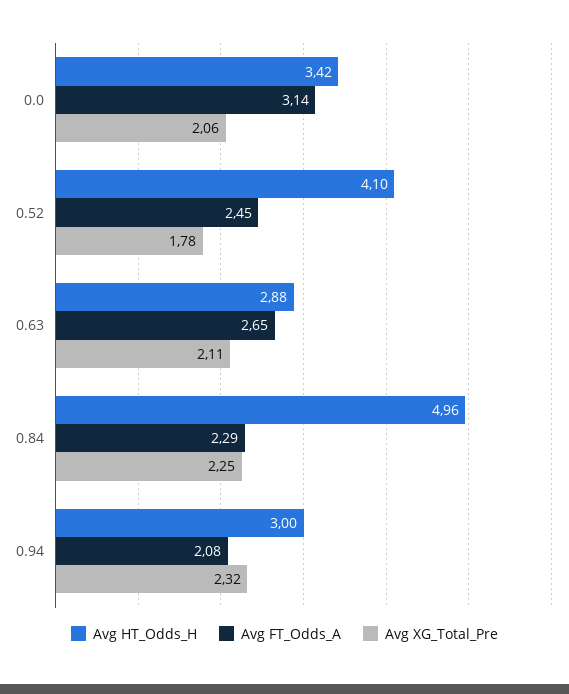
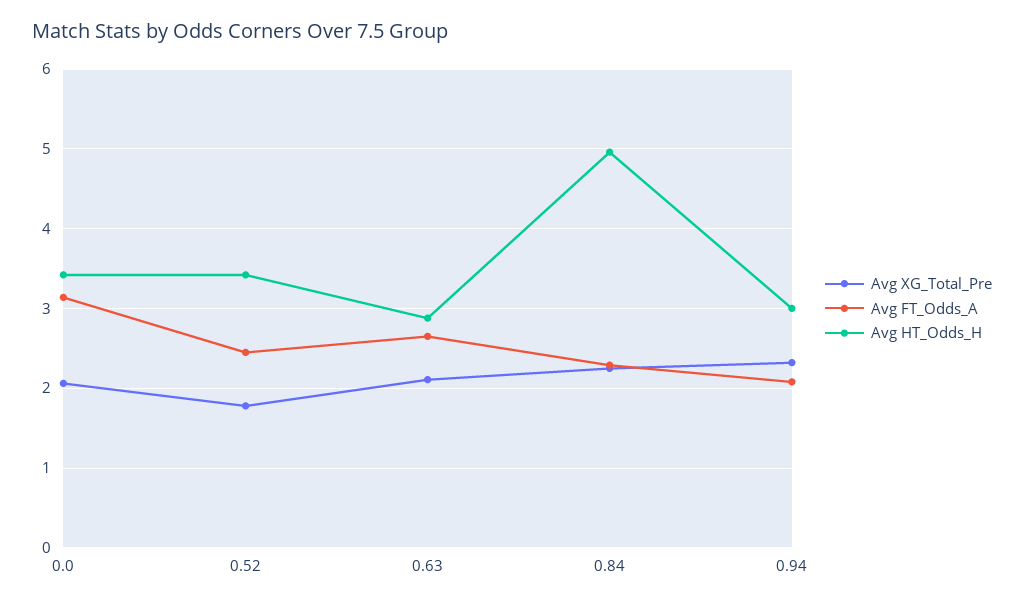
Avg HT_Odds_H, 0.52: 4.1 -> 3.4

